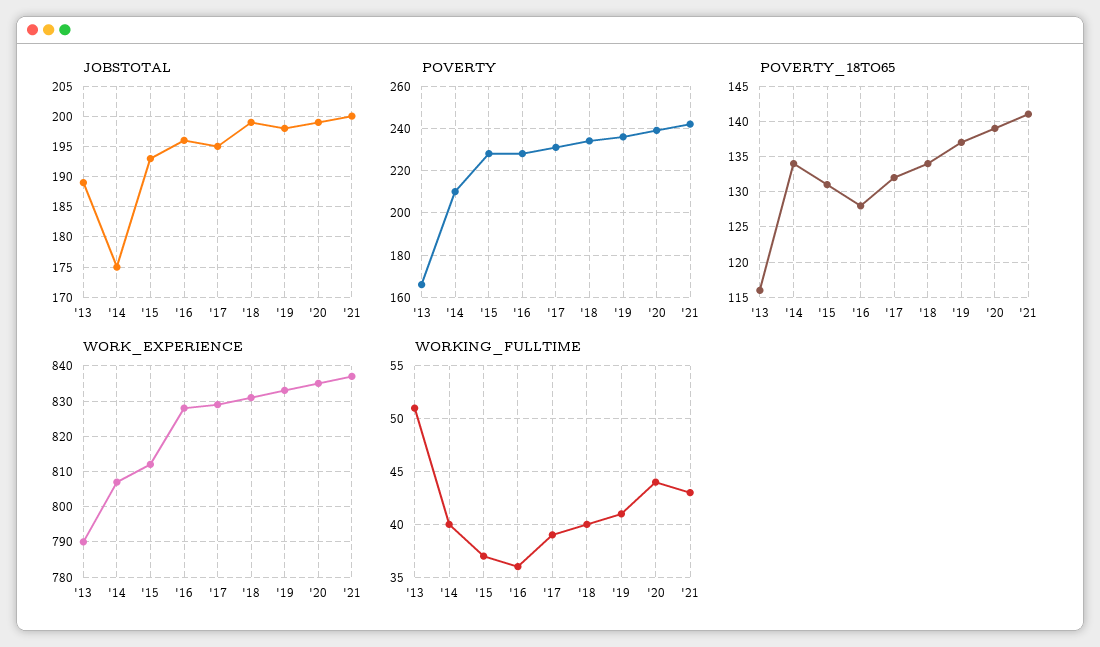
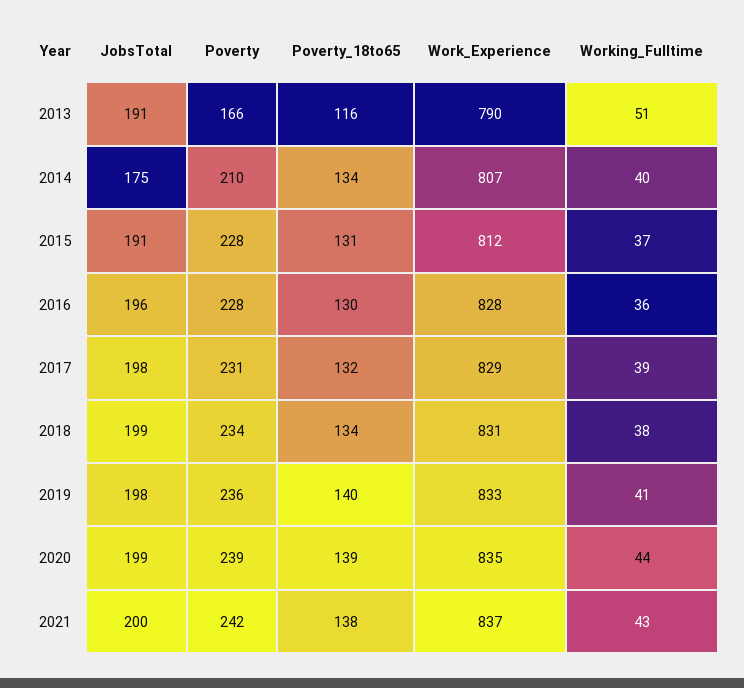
JOBSTOTAL, '13: 189 -> 191
JOBSTOTAL, '15: 193 -> 191
JOBSTOTAL, '17: 195 -> 198
POVERTY_18TO65, '16: 128 -> 130
POVERTY_18TO65, '19: 137 -> 140
POVERTY_18TO65, '21: 141 -> 138
WORKING_FULLTIME, '18: 40 -> 38

